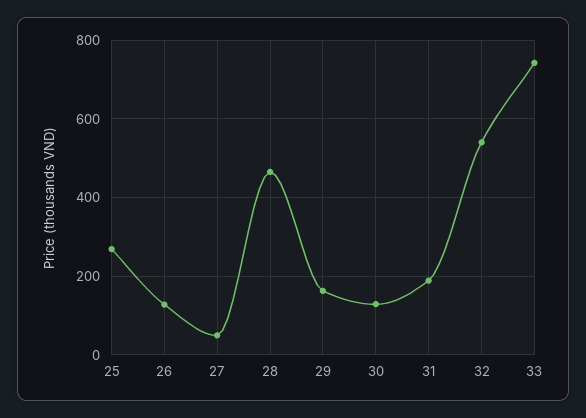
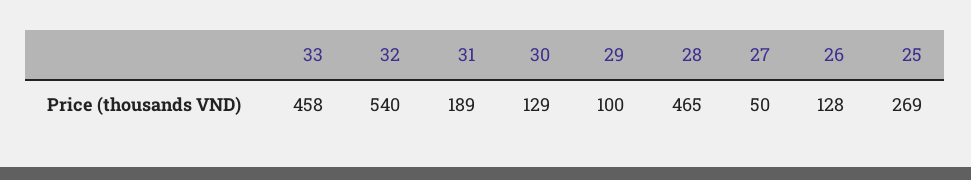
29: 160 -> 100
33: 740 -> 458

